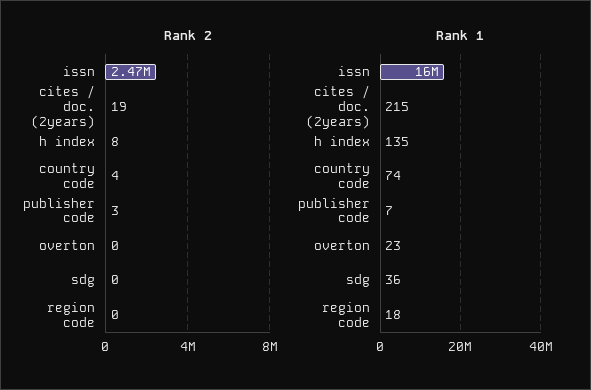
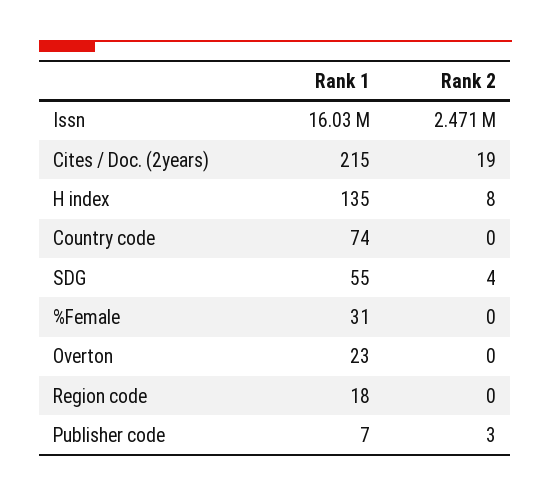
Rank 2, country code: 4 -> 0
Rank 2, sdg: 0 -> 4
Rank 1, sdg: 36 -> 55
Rank 1, %Female: none -> 31
Rank 2, %Female: none -> 0

